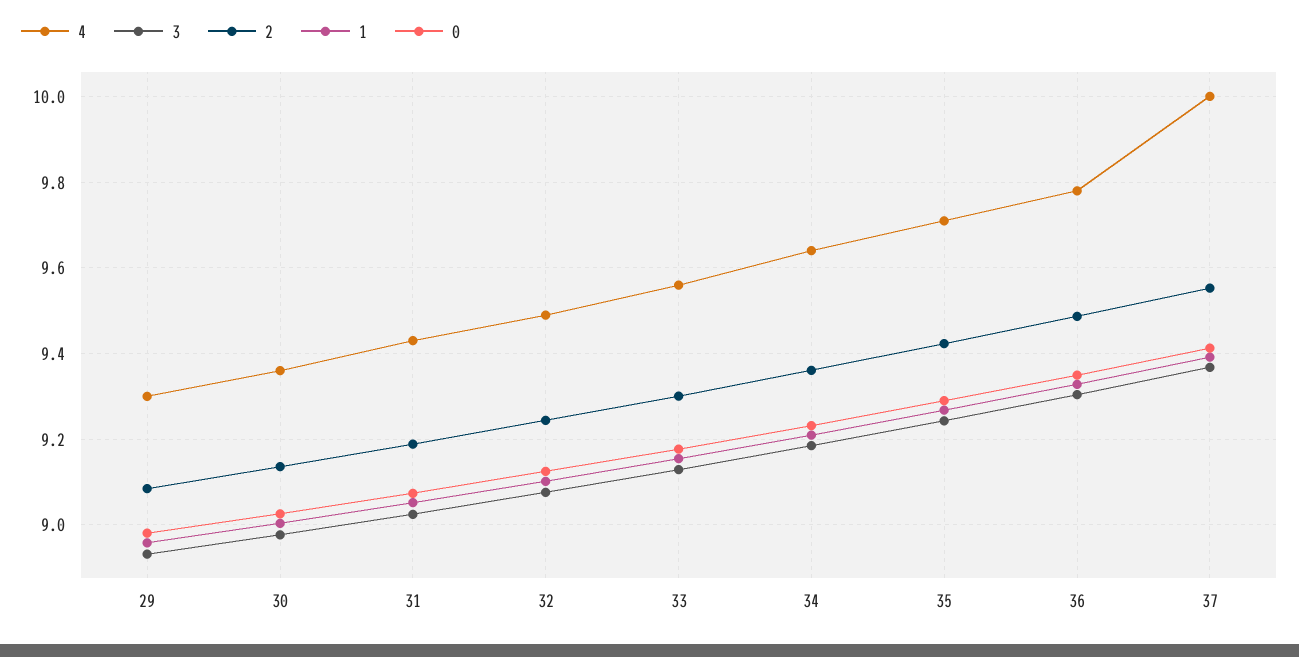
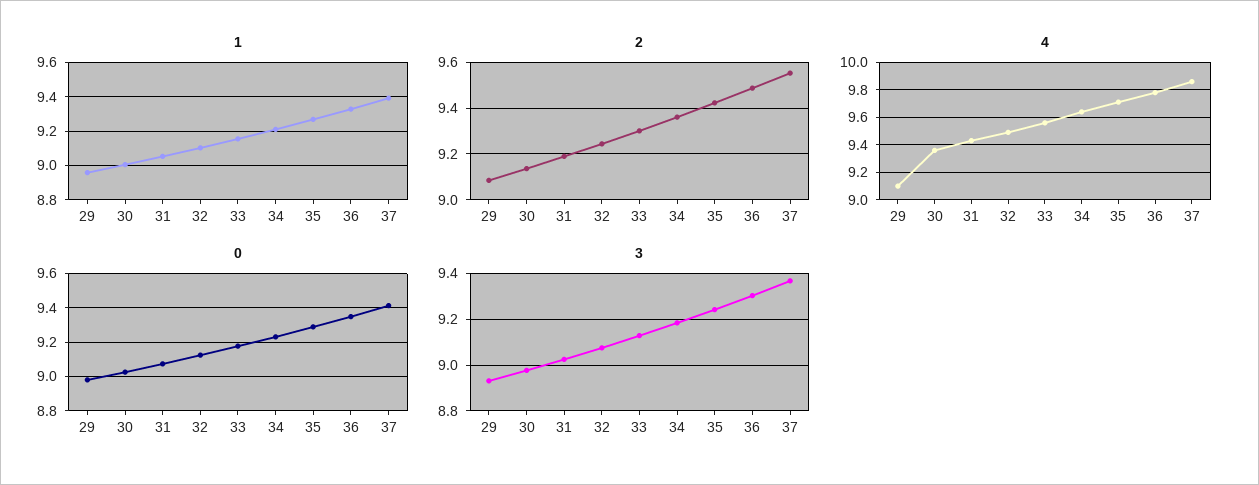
4, 29: 9.3 -> 9.1
4, 37: 10 -> 9.85

